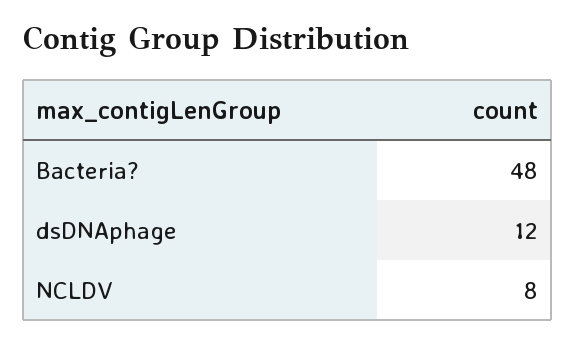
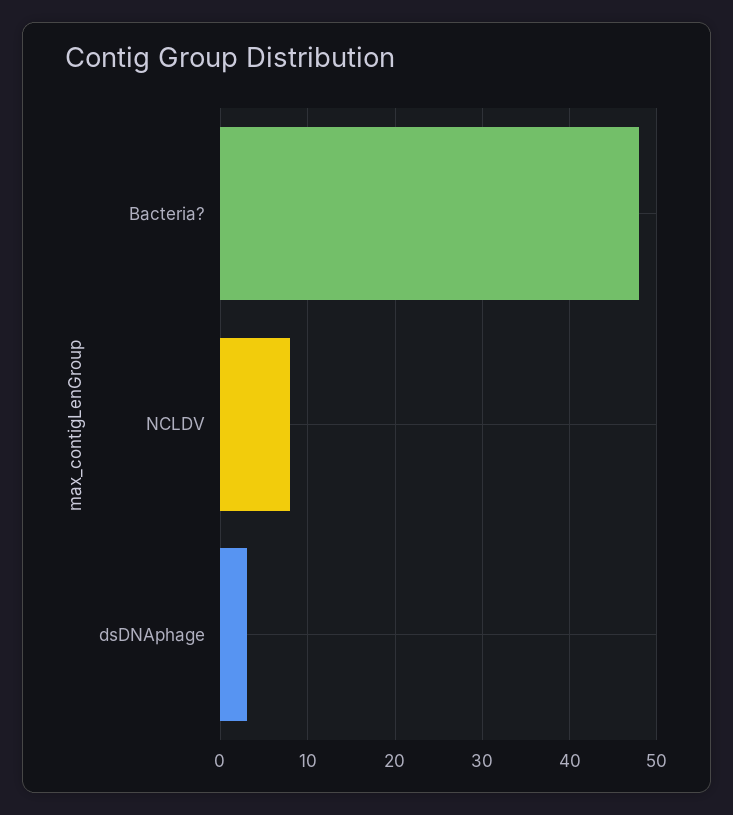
dsDNAphage: 12 -> 3

